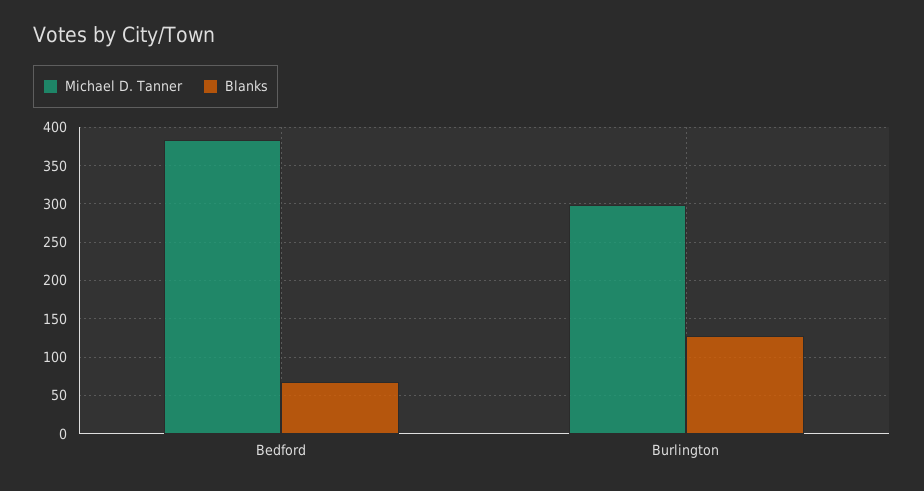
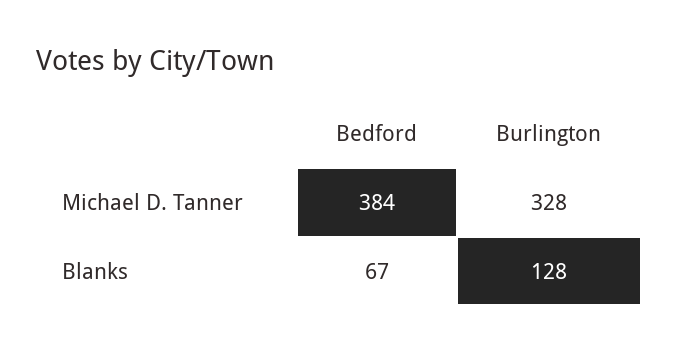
Michael D. Tanner, Burlington: 300 -> 328

